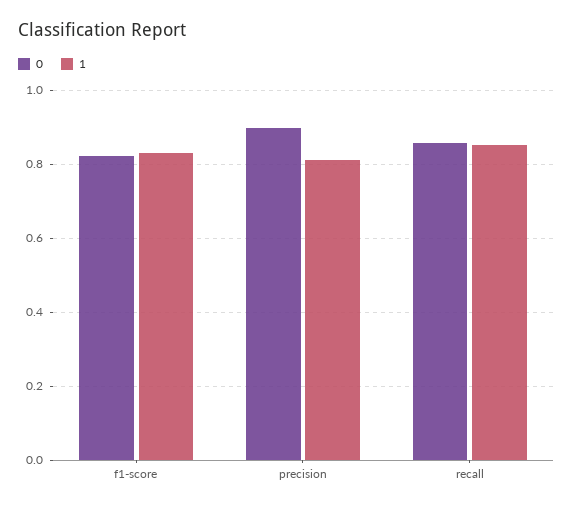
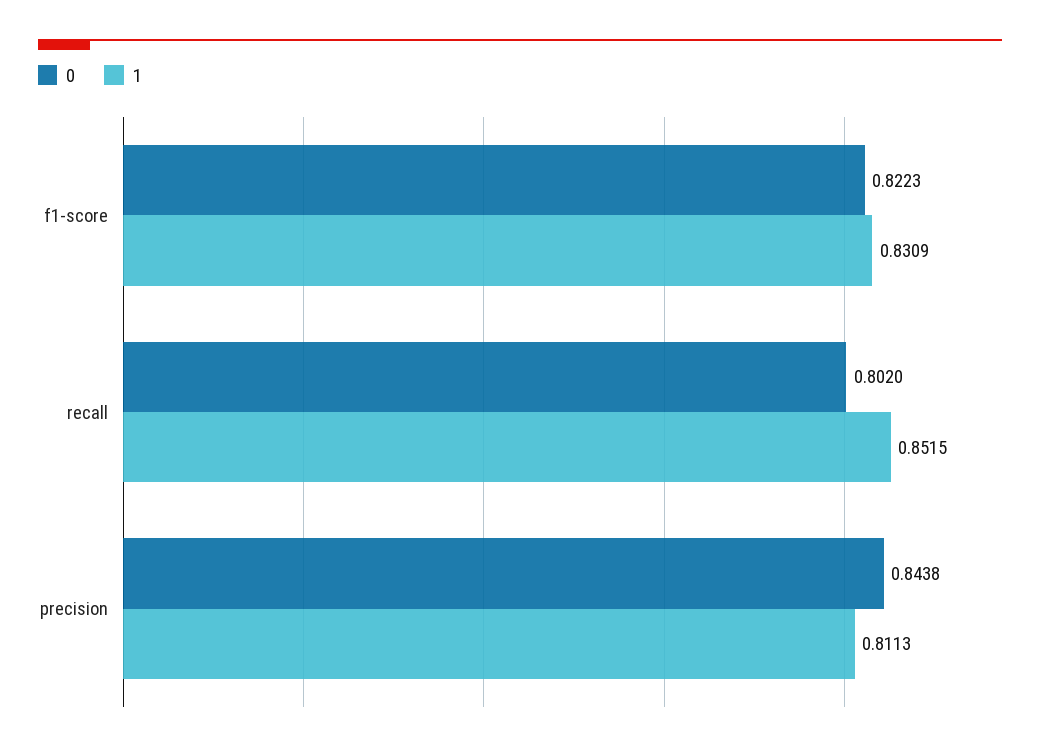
0, precision: 0.9 -> 0.8438
0, recall: 0.86 -> 0.802

